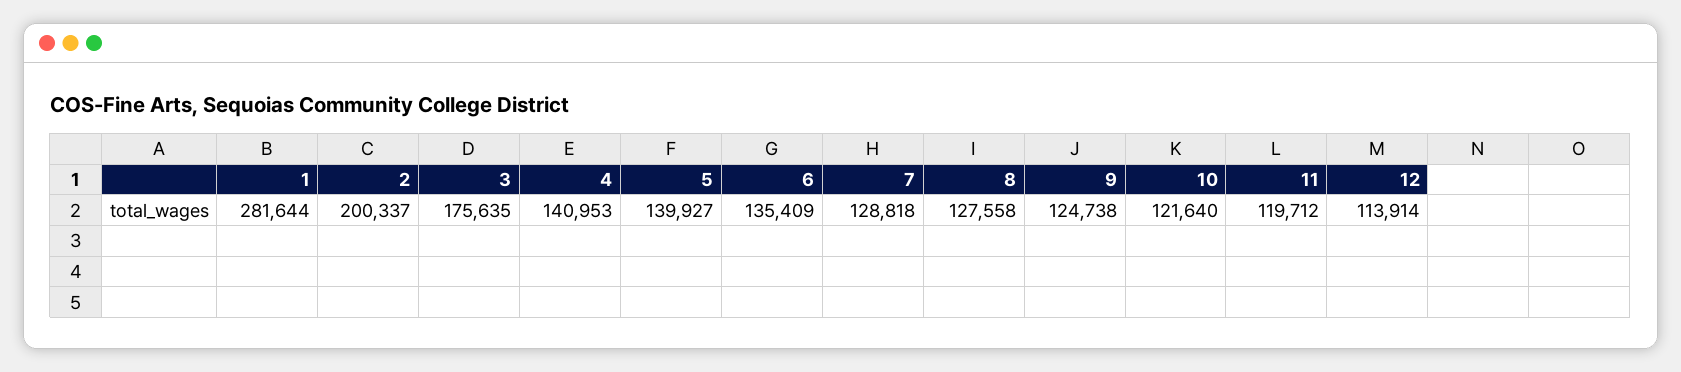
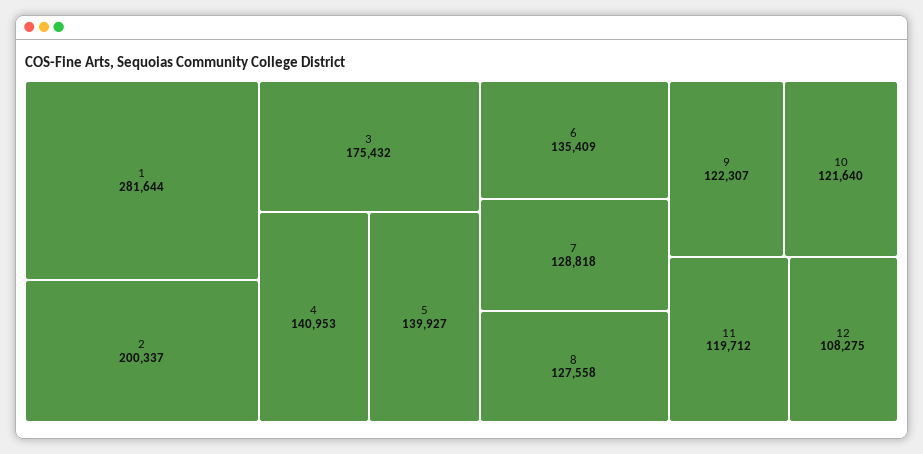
3: 175635 -> 175432
9: 124738 -> 122307
12: 113914 -> 108275

